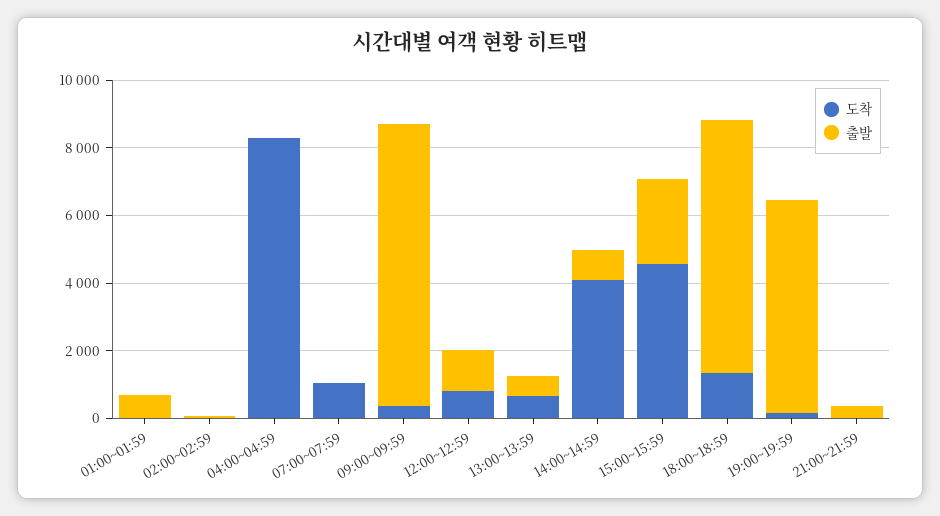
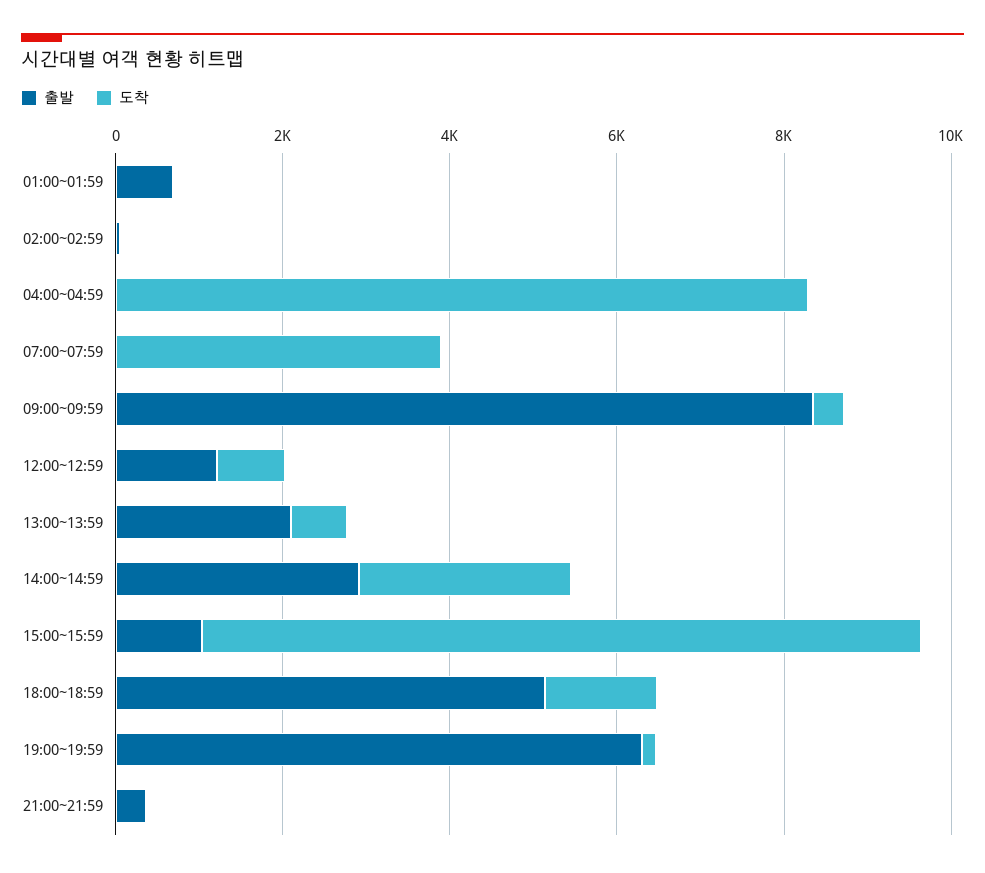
도착, 07:00~07:59: 1000 -> 4000
출발, 13:00~13:59: 500 -> 2000
도착, 14:00~14:59: 4000 -> 2500
출발, 14:00~14:59: 1000 -> 3000
도착, 15:00~15:59: 4500 -> 8500
출발, 15:00~15:59: 2500 -> 1000
출발, 18:00~18:59: 7500 -> 5000

